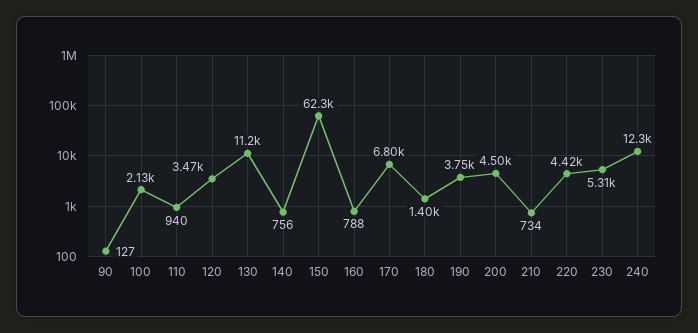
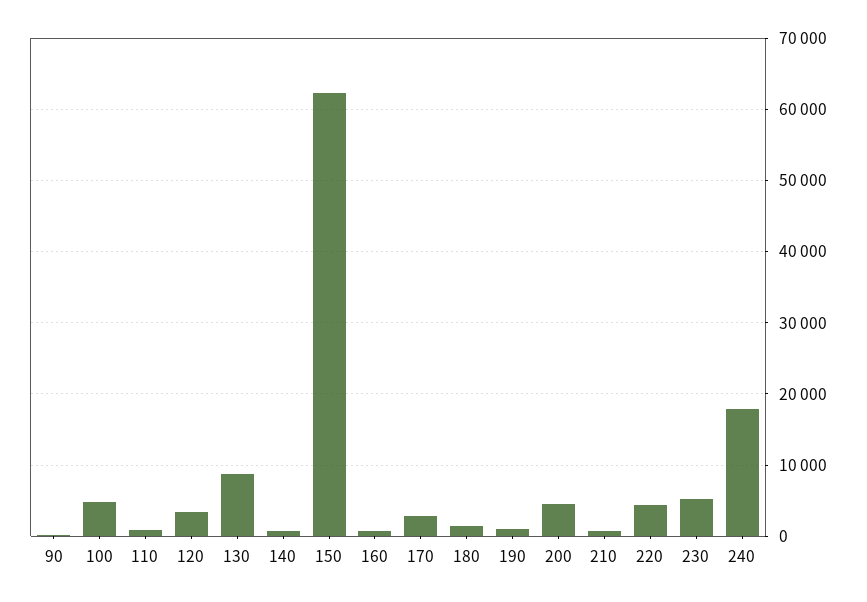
100: 2130 -> 5000
130: 11200 -> 9000
170: 6800 -> 3000
190: 3750 -> 1000
240: 12300 -> 18000

